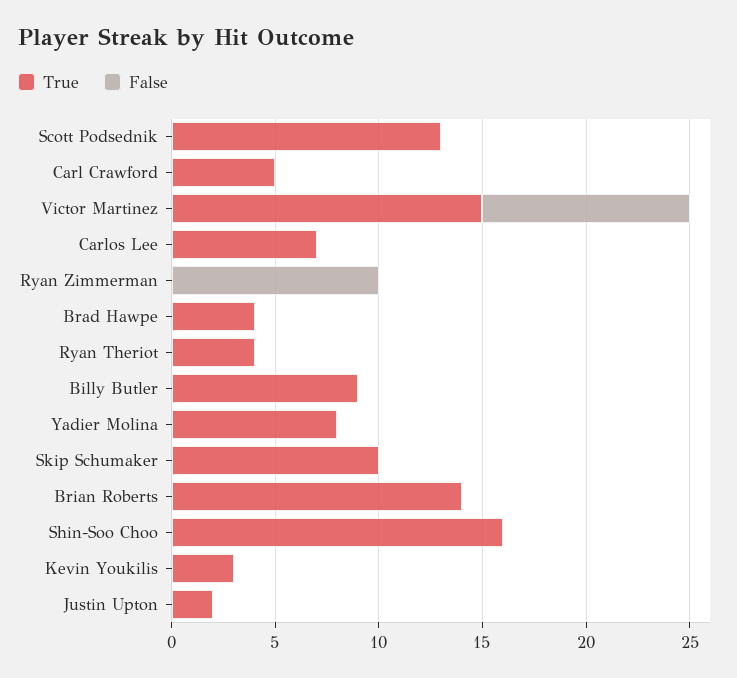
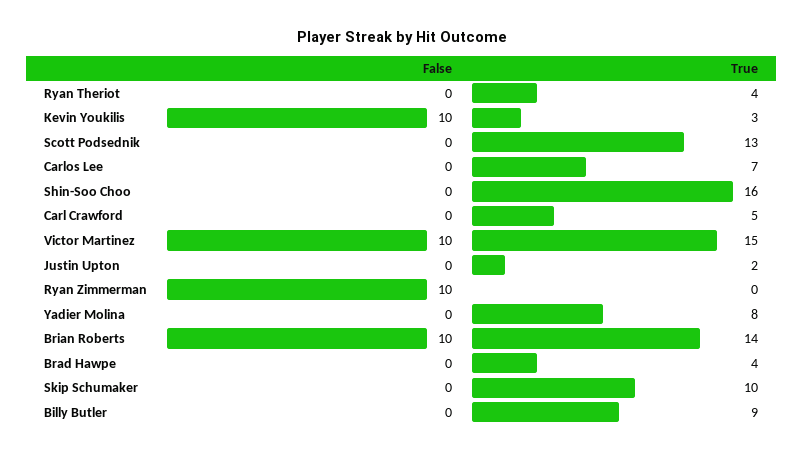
False, Brian Roberts: 0 -> 10
False, Kevin Youkilis: 0 -> 10

